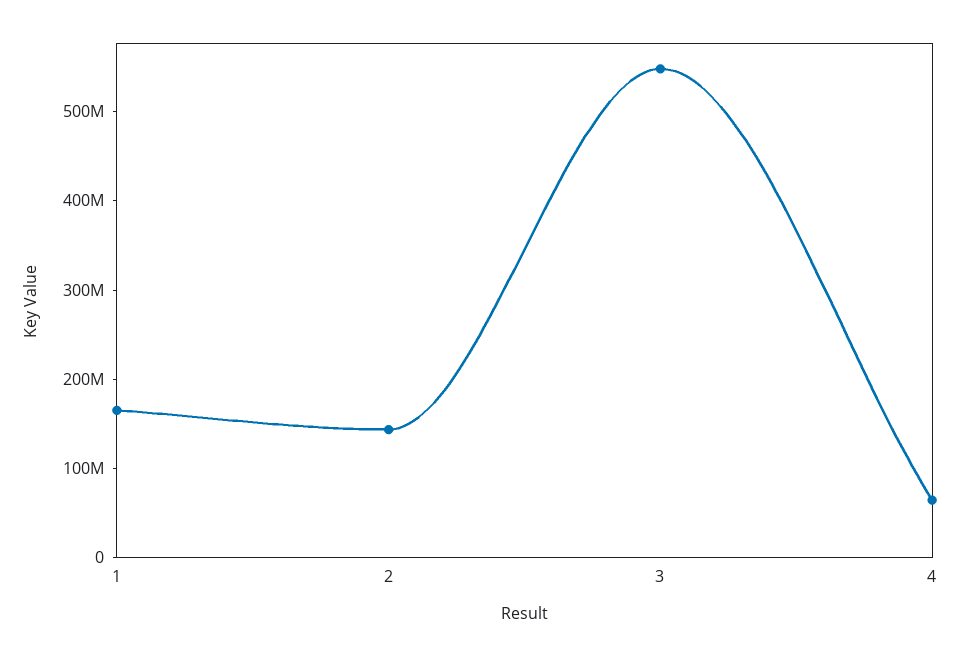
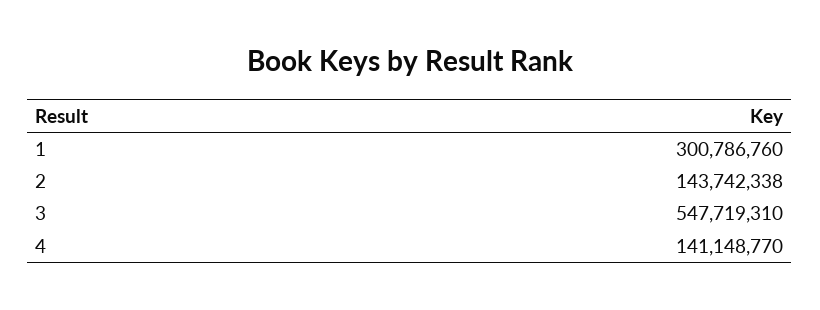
1: 160000000 -> 300786760
4: 60000000 -> 141148770

